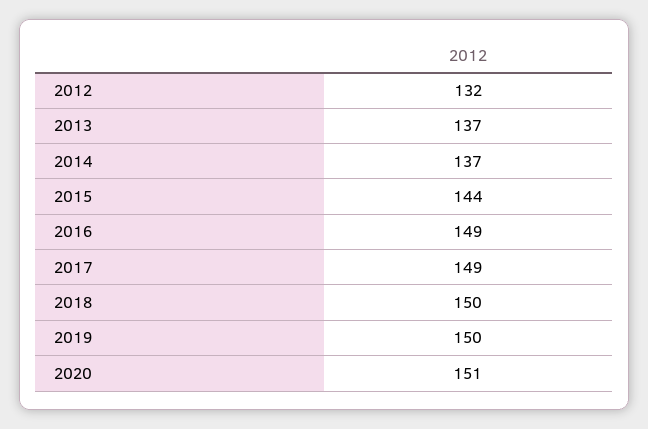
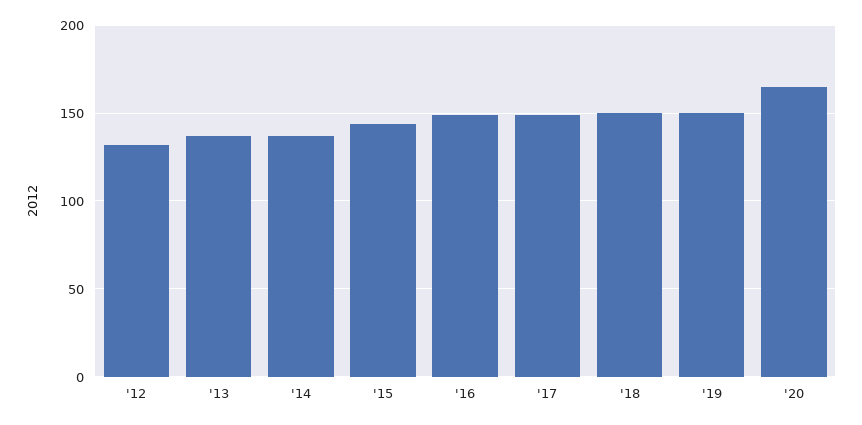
2020: 151 -> 165

